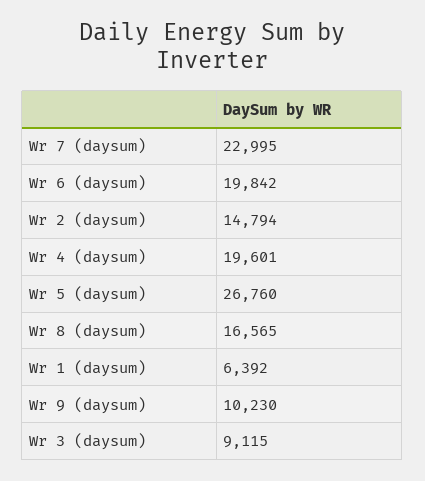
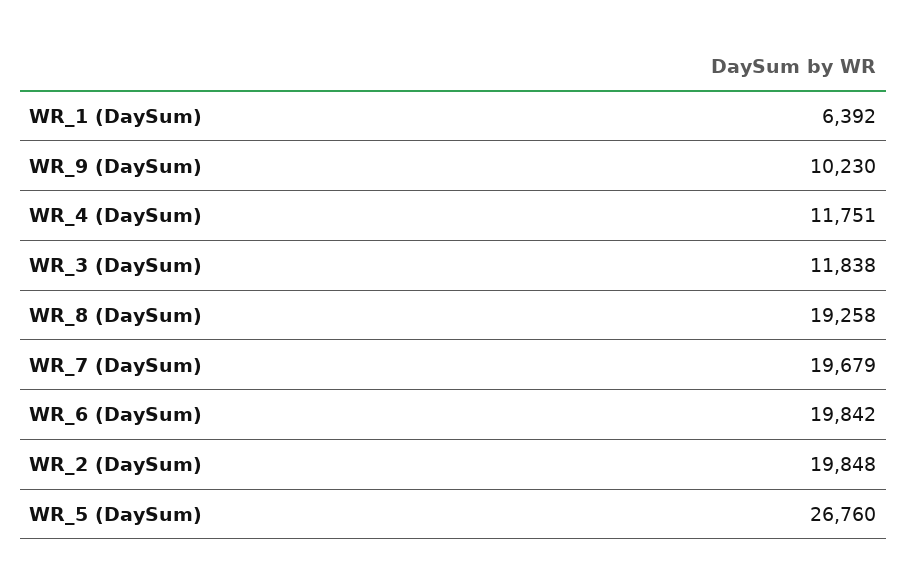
Wr 7 (daysum): 22995 -> 19679
Wr 2 (daysum): 14794 -> 19848
Wr 4 (daysum): 19601 -> 11751
Wr 8 (daysum): 16565 -> 19258
Wr 3 (daysum): 9115 -> 11838

